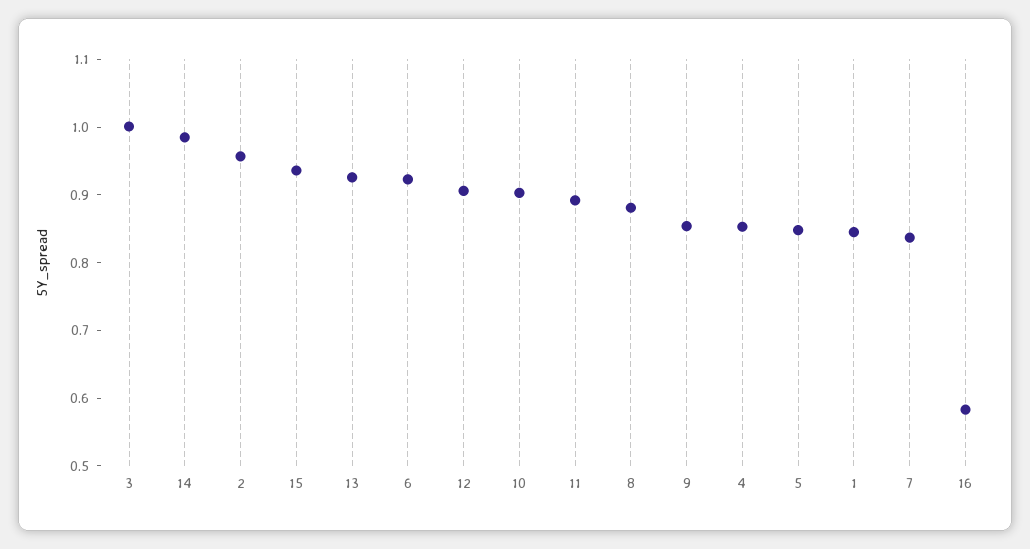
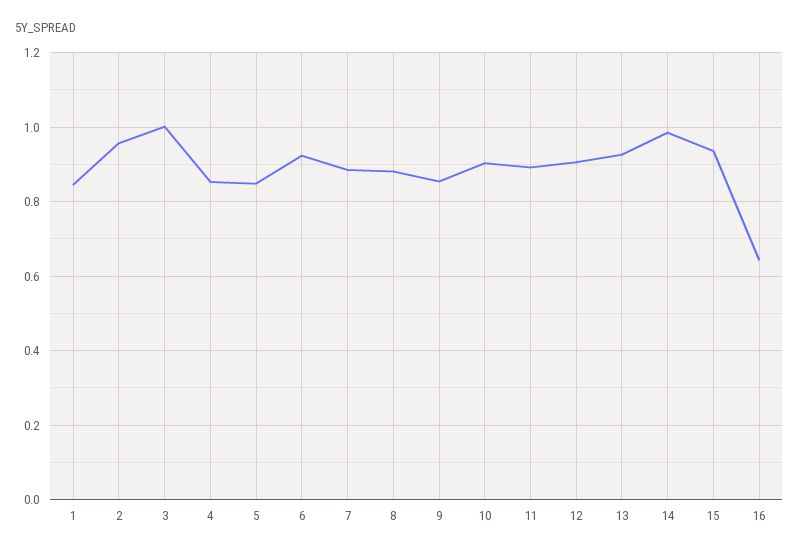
7: 0.84 -> 0.88
16: 0.58 -> 0.64

